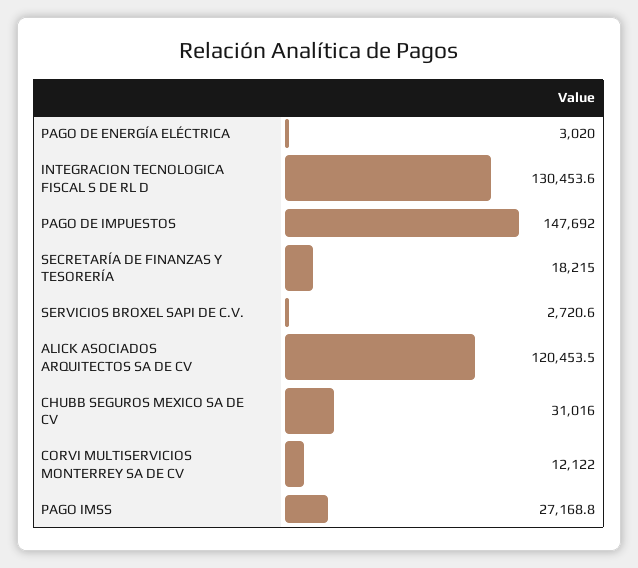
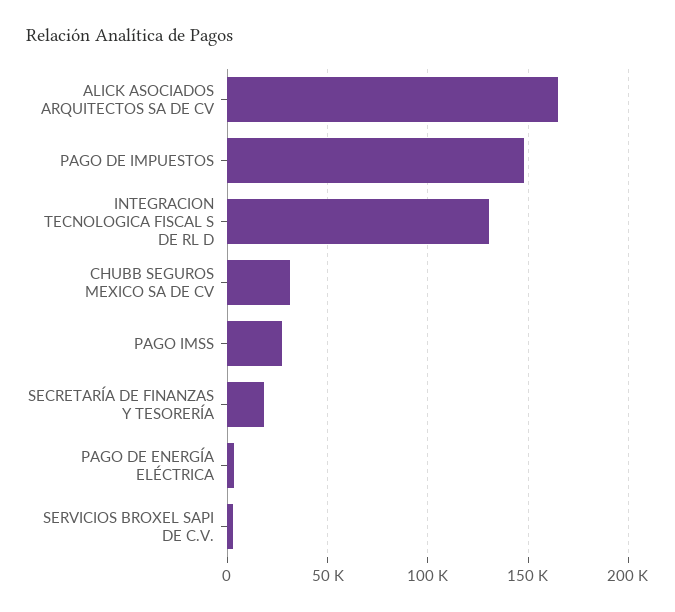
ALICK ASOCIADOS ARQUITECTOS SA DE CV: 120453.5 -> 165000
CORVI MULTISERVICIOS MONTERREY SA DE CV: 12122 -> none

